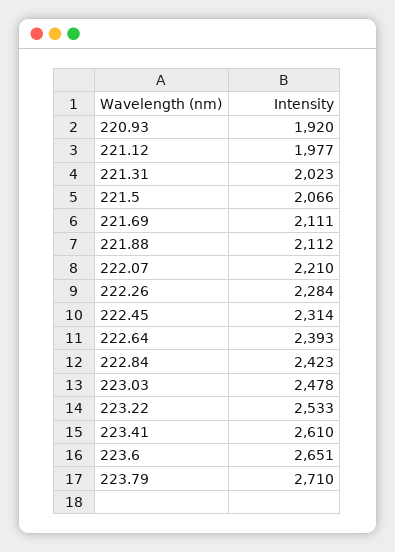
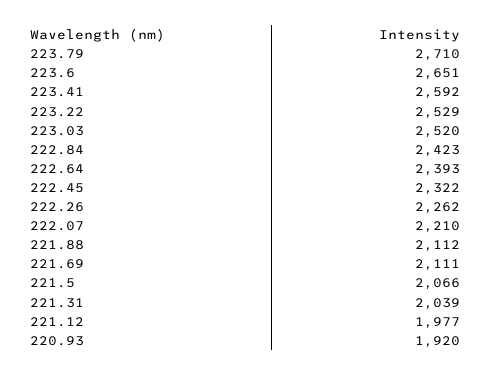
221.31: 2023 -> 2039
222.26: 2284 -> 2262
222.45: 2314 -> 2322
223.03: 2478 -> 2520
223.22: 2533 -> 2529
223.41: 2610 -> 2592

